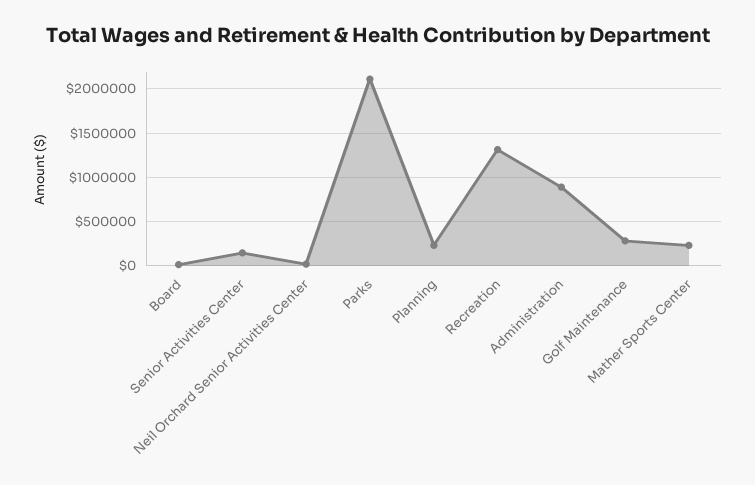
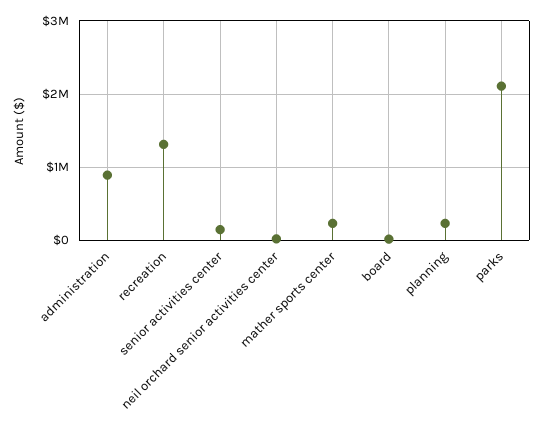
Golf Maintenance: 300000 -> none

